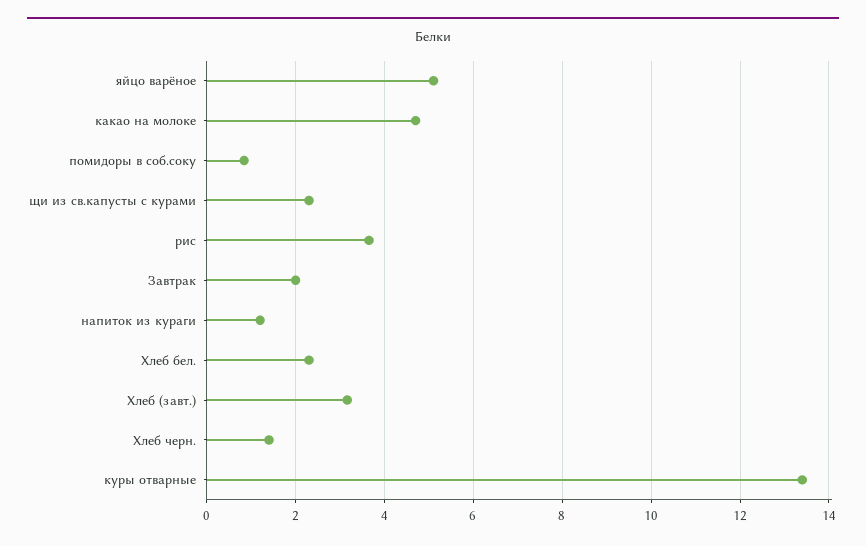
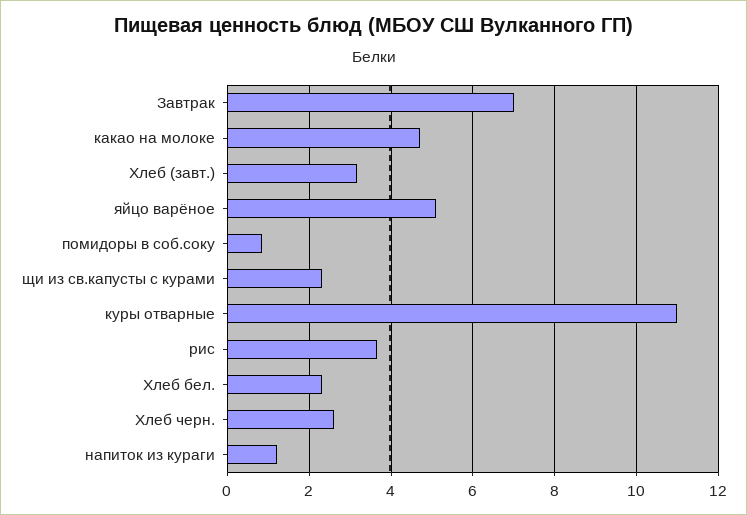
Завтрак: 2 -> 7
Хлеб черн.: 1.4 -> 2.6
куры отварные: 13.4 -> 11

